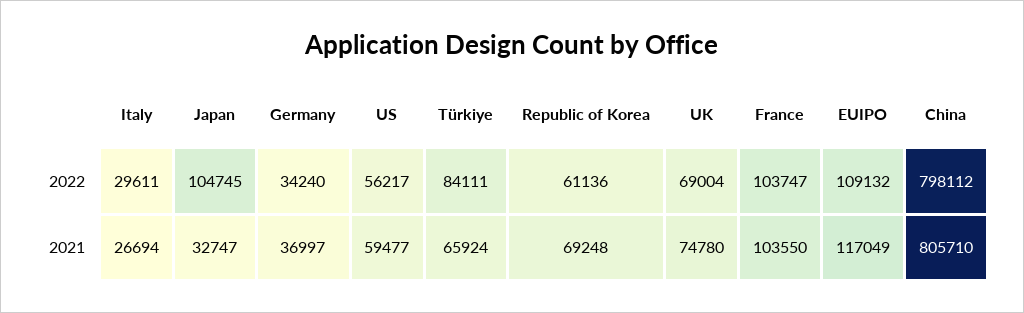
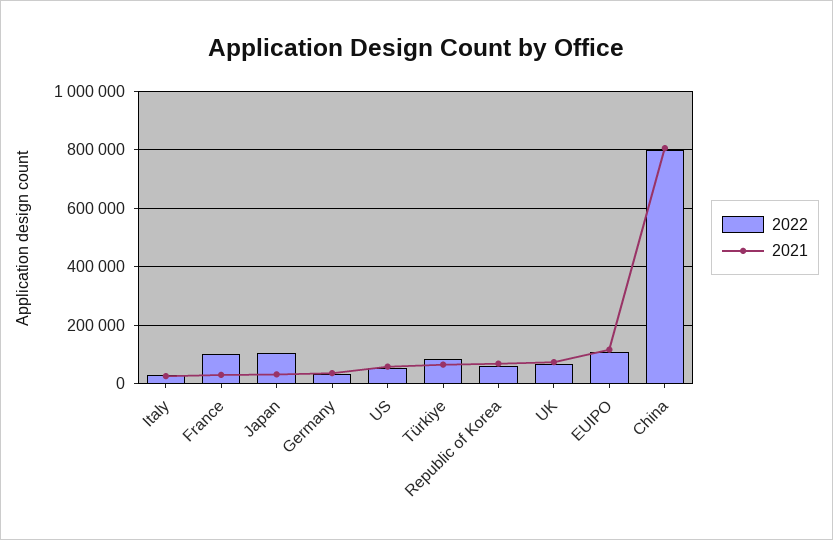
2021, France: 103550 -> 25000

